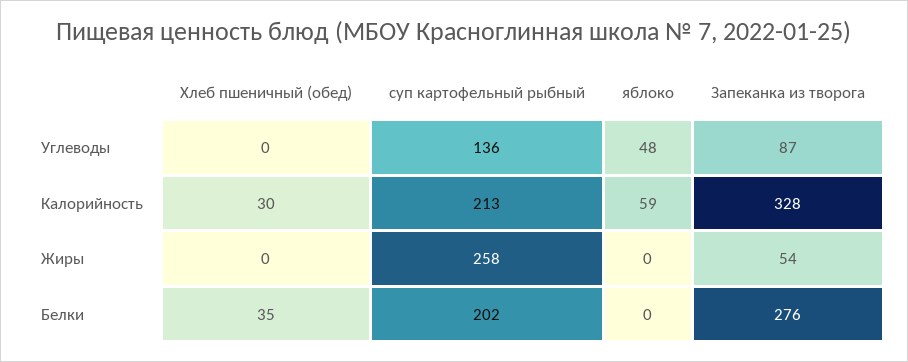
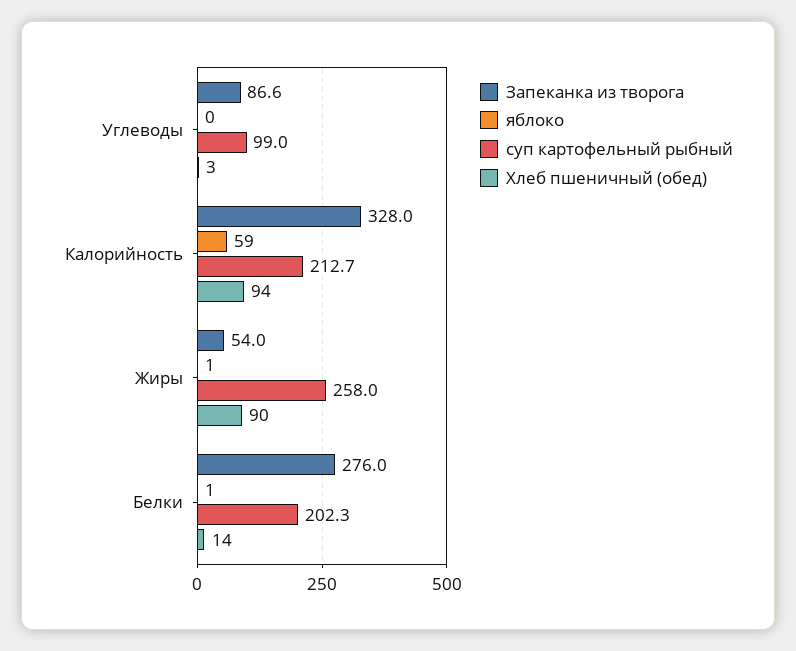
Хлеб пшеничный (обед), Углеводы: 0 -> 3
суп картофельный рыбный, Углеводы: 136 -> 99
яблоко, Углеводы: 48 -> 0
Хлеб пшеничный (обед), Калорийность: 30 -> 94
Хлеб пшеничный (обед), Жиры: 0 -> 90
яблоко, Жиры: 0 -> 1
Хлеб пшеничный (обед), Белки: 35 -> 14
яблоко, Белки: 0 -> 1

